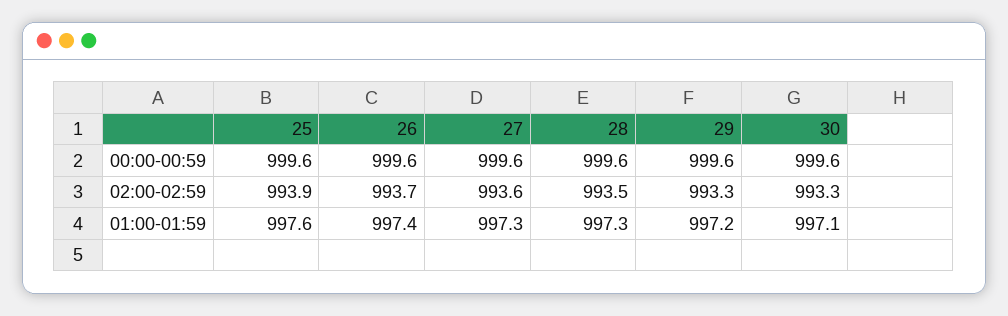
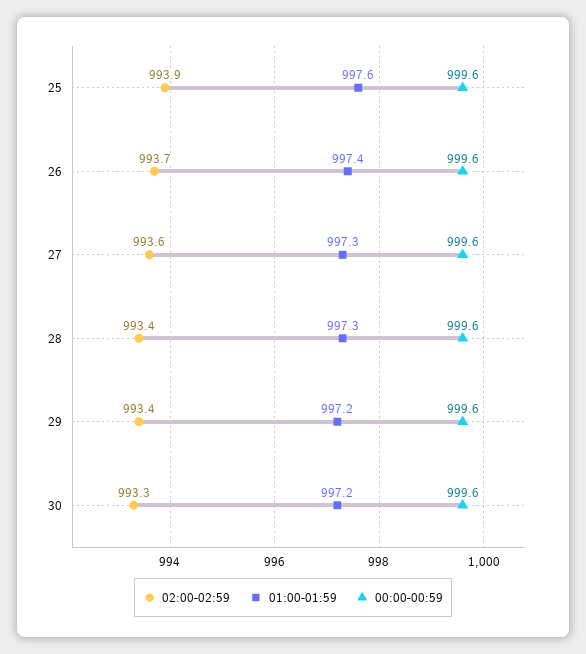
02:00-02:59, 28: 993.5 -> 993.4
02:00-02:59, 29: 993.3 -> 993.4
01:00-01:59, 30: 997.1 -> 997.2

